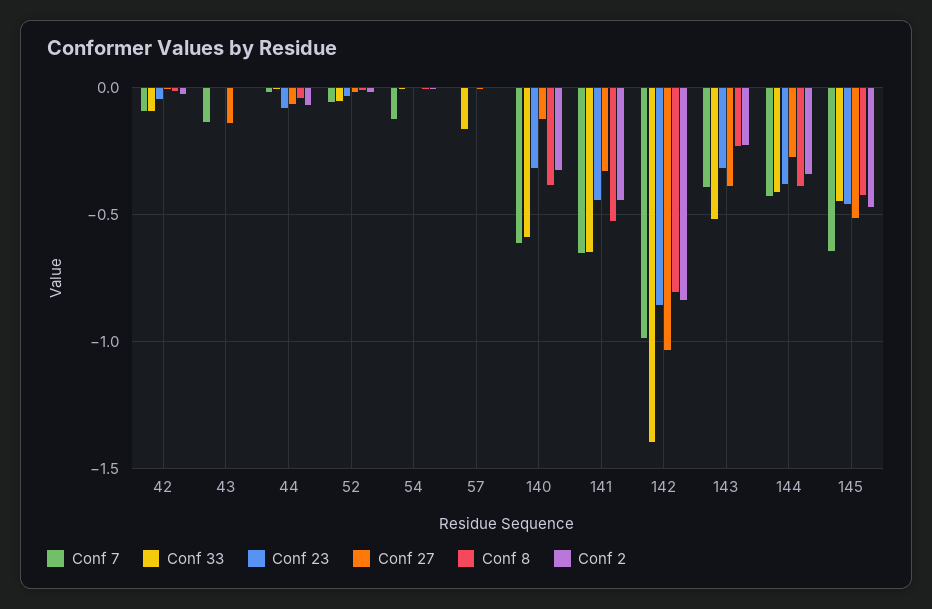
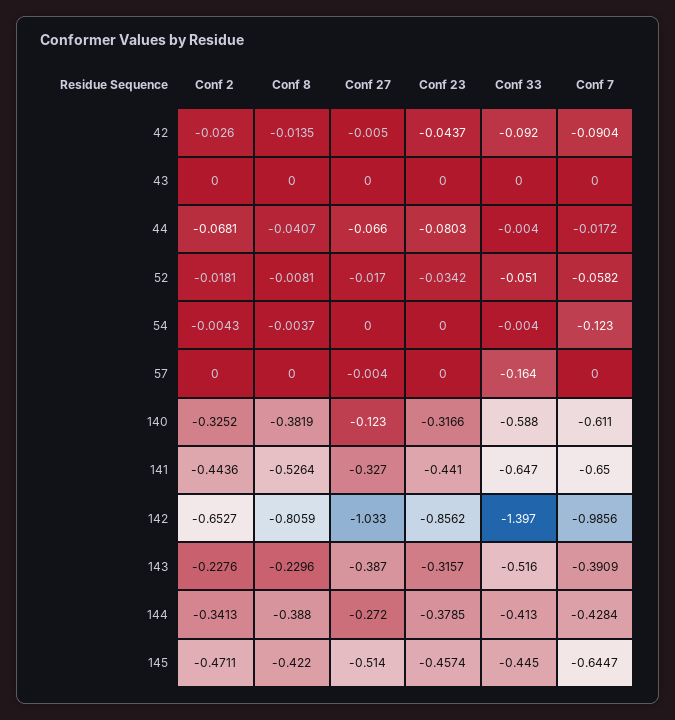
Conf 7, 43: -0.15 -> 0
Conf 27, 43: -0.15 -> 0
Conf 2, 142: -0.85 -> -0.6527

